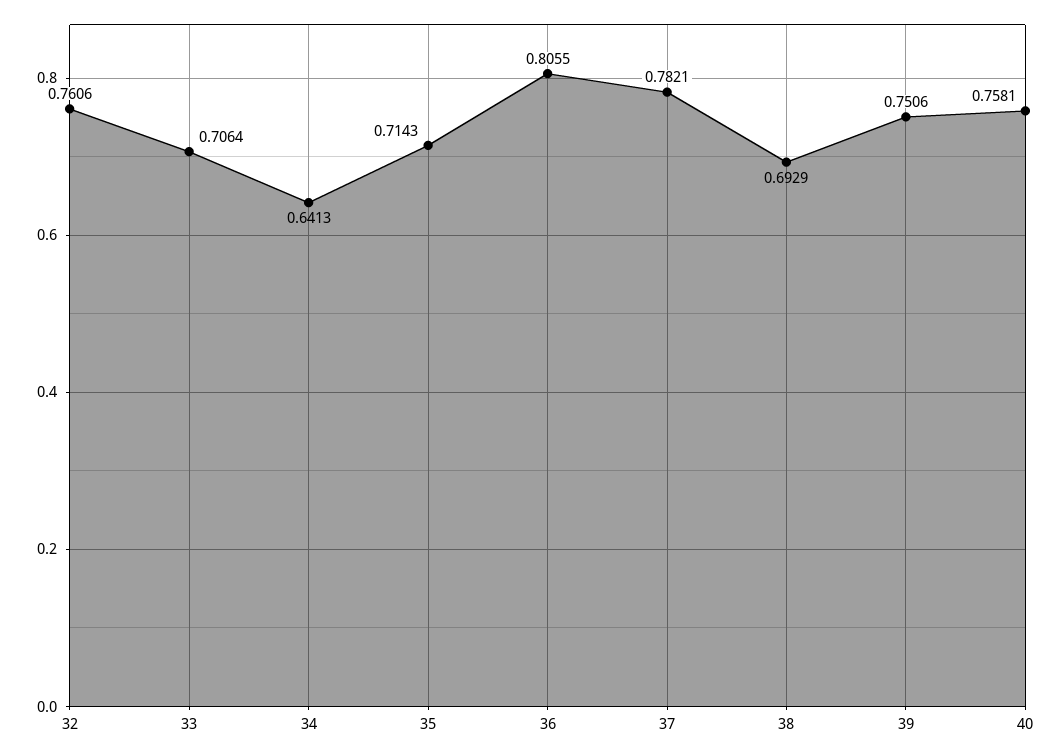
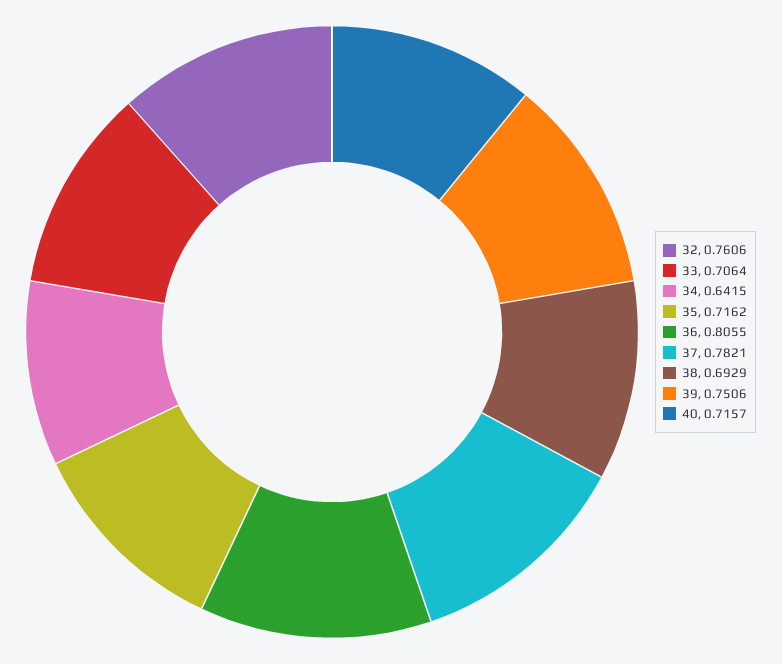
34: 0.6413 -> 0.6415
35: 0.7143 -> 0.7162
40: 0.7581 -> 0.7157

